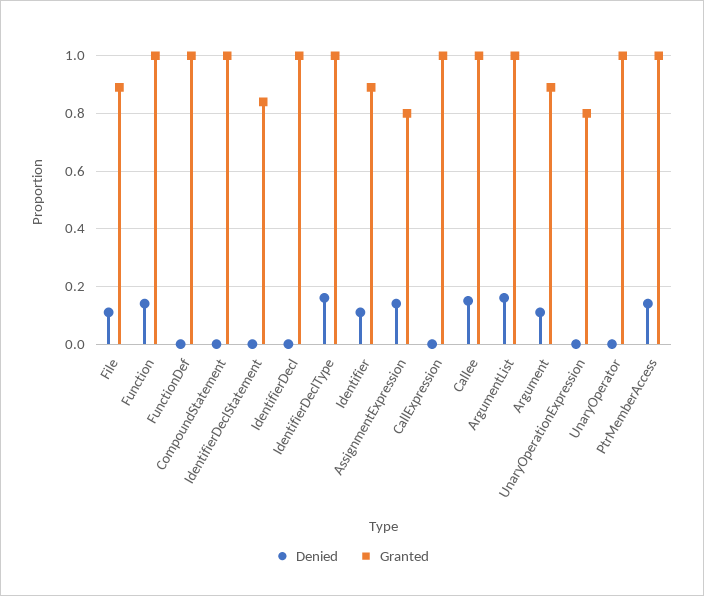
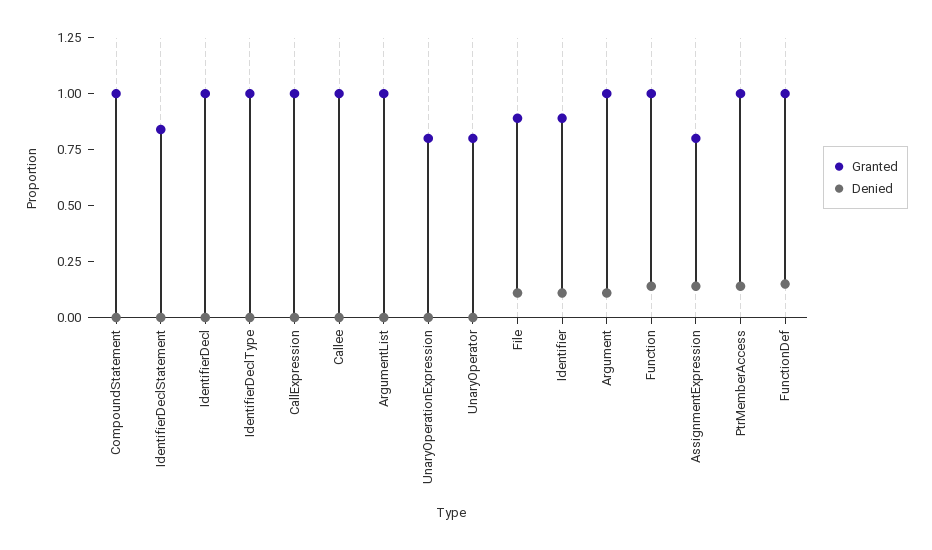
Denied, FunctionDef: 0 -> 0.15
Denied, IdentifierDeclType: 0.15 -> 0
Denied, Callee: 0.15 -> 0
Denied, ArgumentList: 0.15 -> 0
Granted, Argument: 0.9 -> 1
Granted, UnaryOperator: 1 -> 0.8

